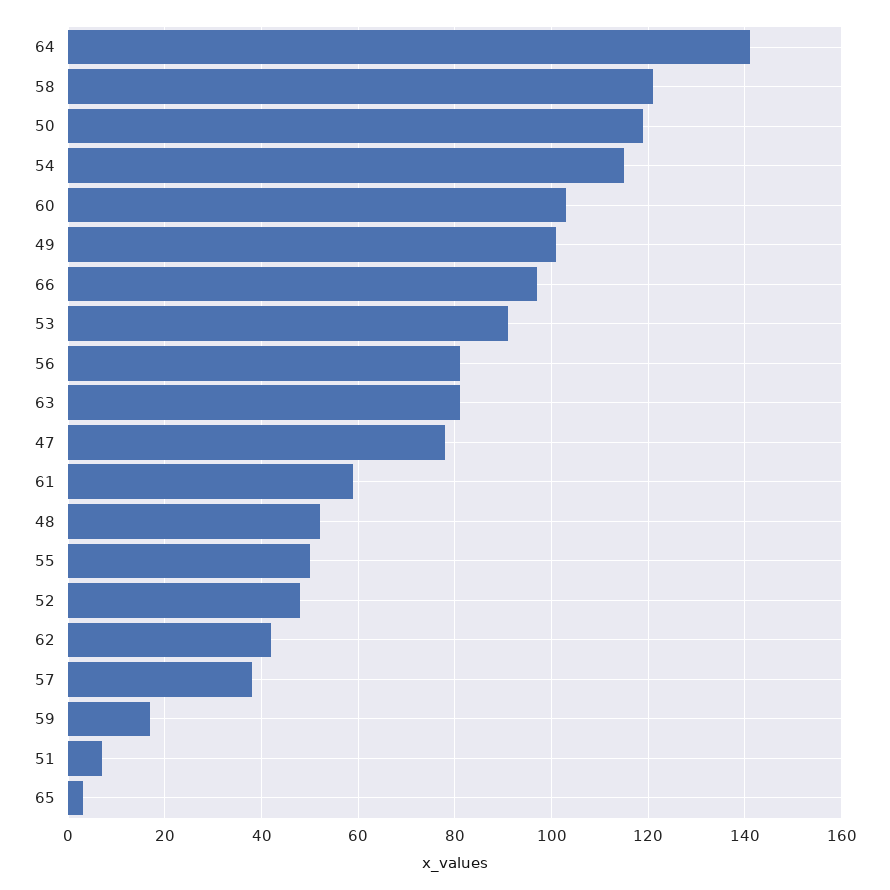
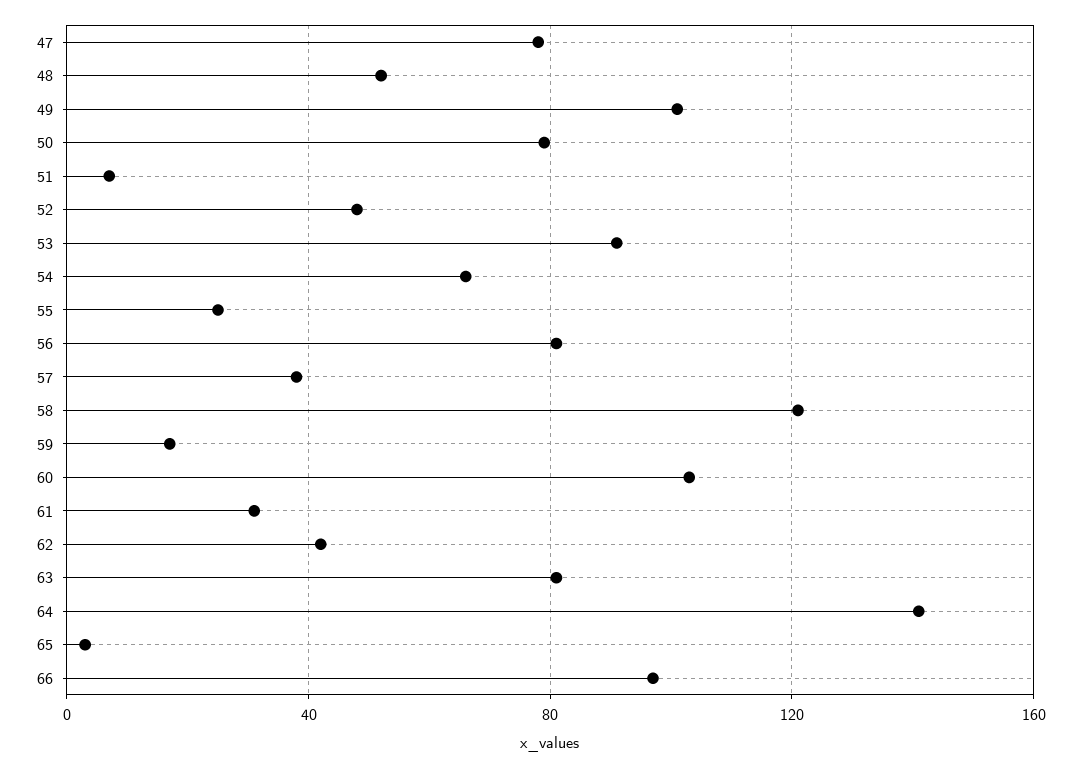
50: 120 -> 80
54: 115 -> 65
61: 60 -> 30
55: 50 -> 25

